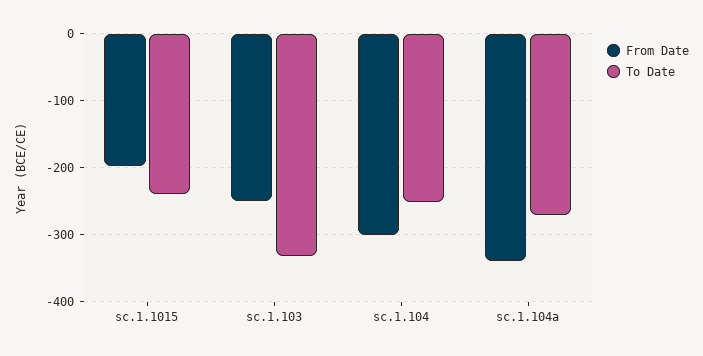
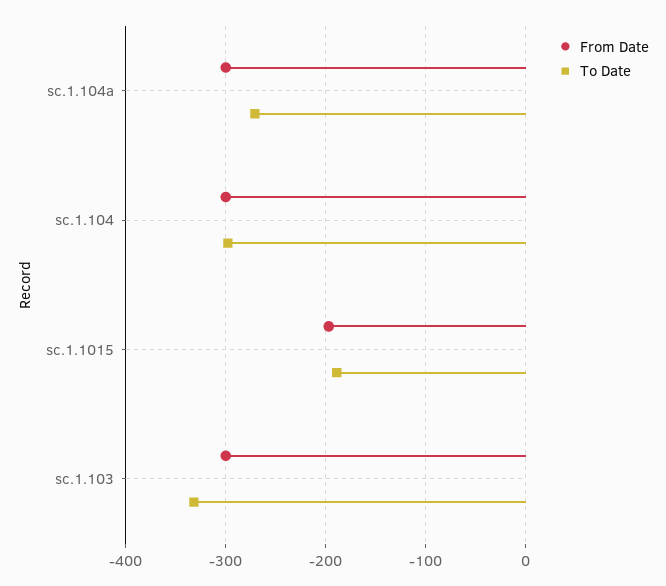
To Date, sc.1.1015: -240 -> -190
From Date, sc.1.103: -250 -> -300
To Date, sc.1.104: -250 -> -300
From Date, sc.1.104a: -340 -> -300

